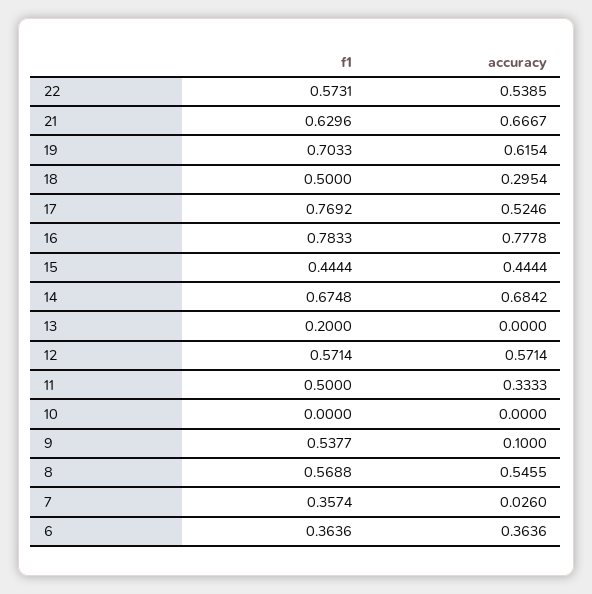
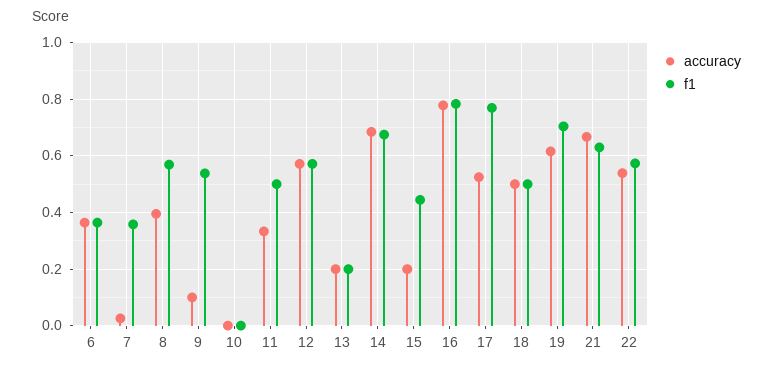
accuracy, 18: 0.2954 -> 0.5
accuracy, 15: 0.4444 -> 0.2
accuracy, 13: 0 -> 0.2
accuracy, 8: 0.5455 -> 0.4

